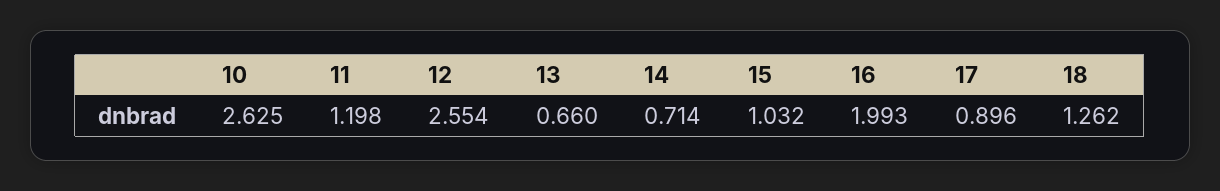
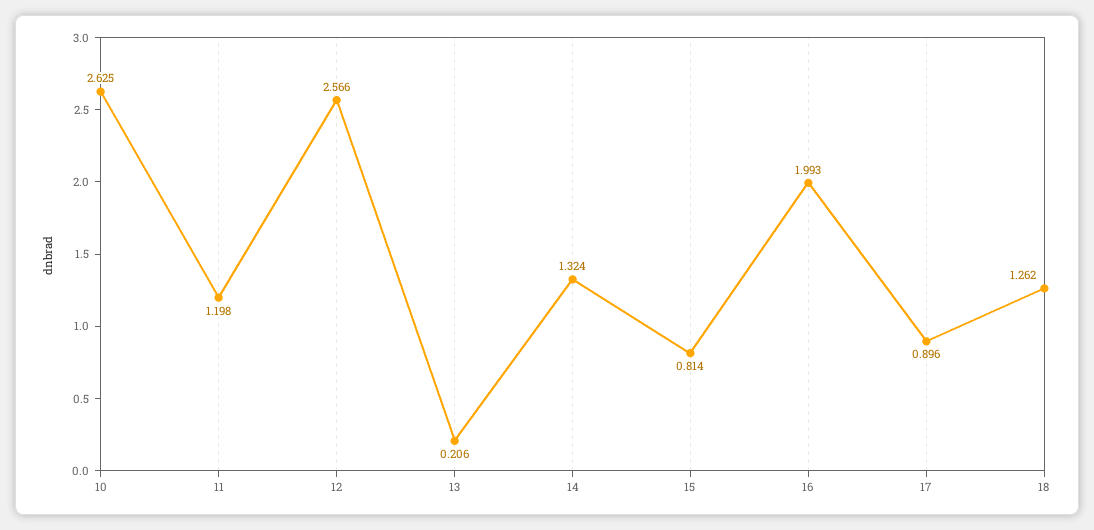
12: 2.554 -> 2.566
13: 0.66 -> 0.206
14: 0.714 -> 1.324
15: 1.032 -> 0.814

